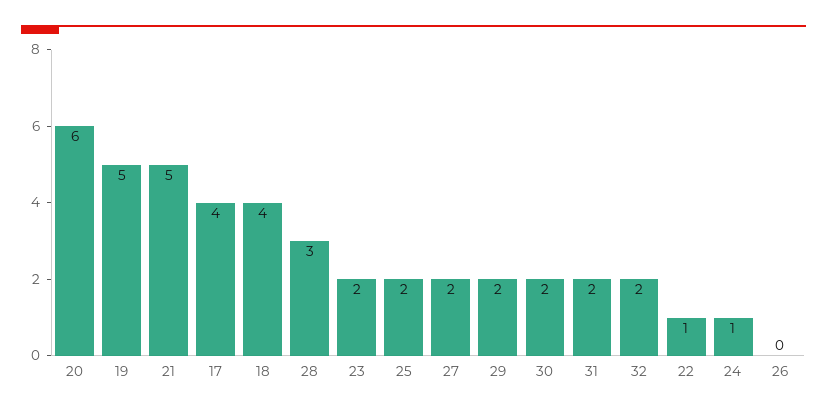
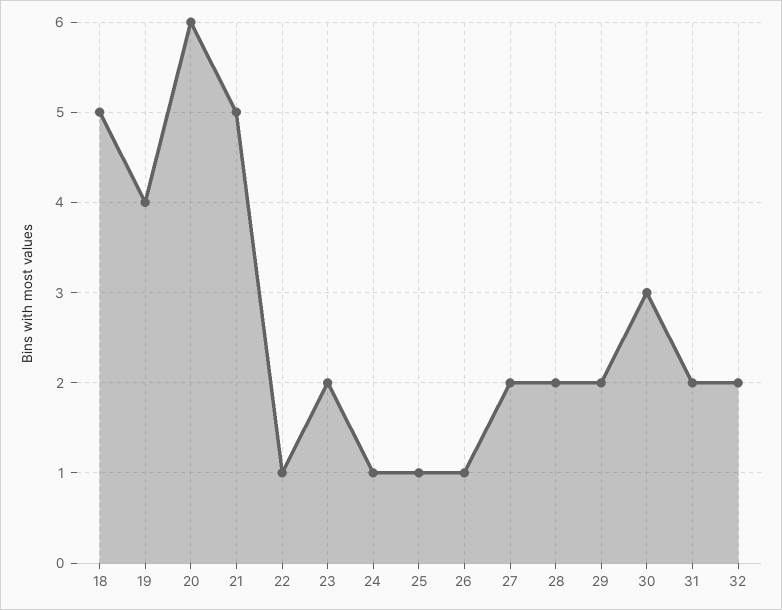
19: 5 -> 4
17: 4 -> none
18: 4 -> 5
28: 3 -> 2
25: 2 -> 1
30: 2 -> 3
26: 0 -> 1

